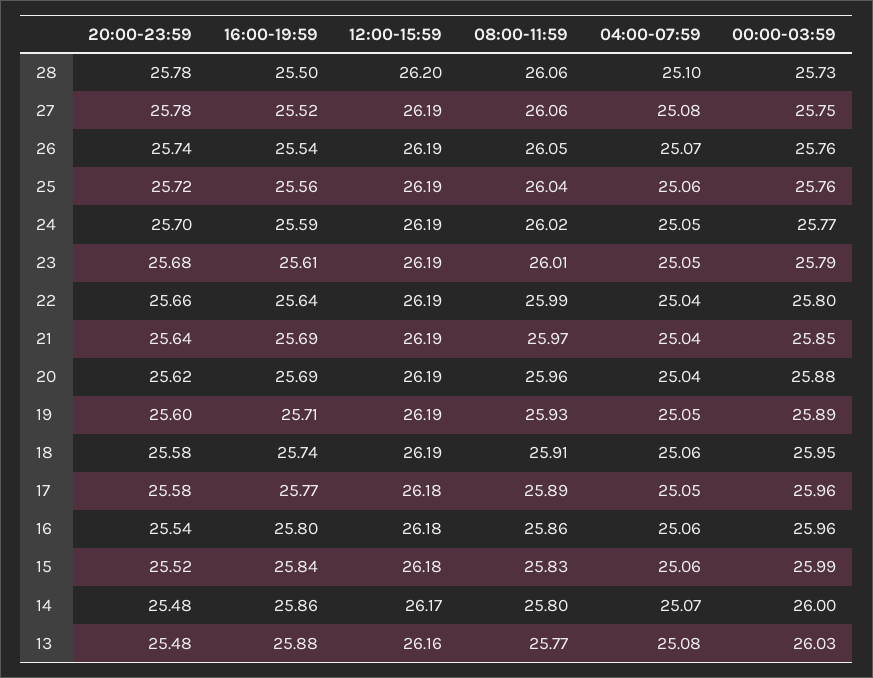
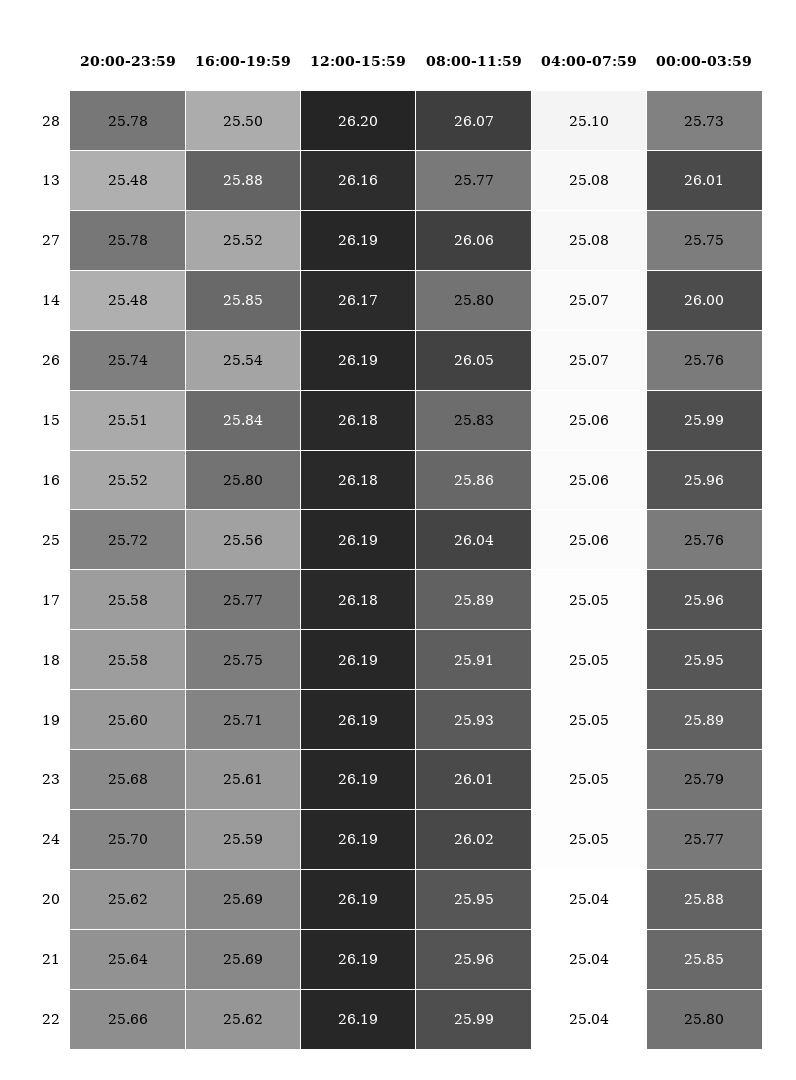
08:00-11:59, 28: 26.06 -> 26.07
16:00-19:59, 22: 25.64 -> 25.62
08:00-11:59, 21: 25.97 -> 25.96
08:00-11:59, 20: 25.96 -> 25.95
16:00-19:59, 18: 25.74 -> 25.75
04:00-07:59, 18: 25.06 -> 25.05
20:00-23:59, 16: 25.54 -> 25.52
20:00-23:59, 15: 25.52 -> 25.51
16:00-19:59, 14: 25.86 -> 25.85
00:00-03:59, 13: 26.03 -> 26.01

